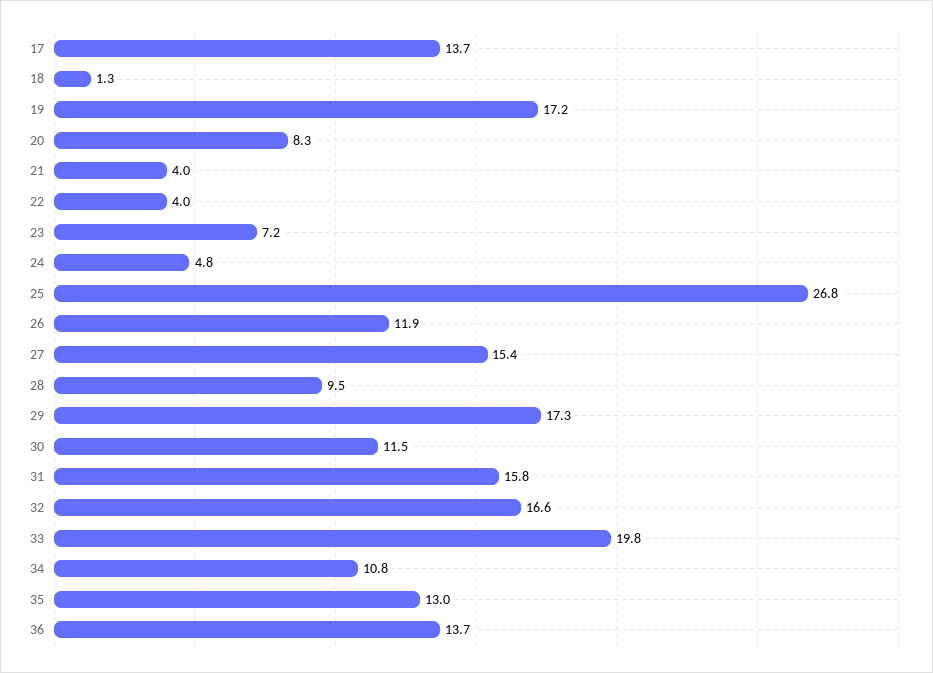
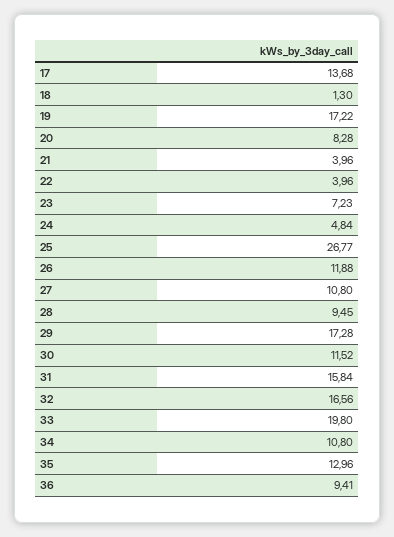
27: 15.4 -> 10.8
36: 13.7 -> 9.41

